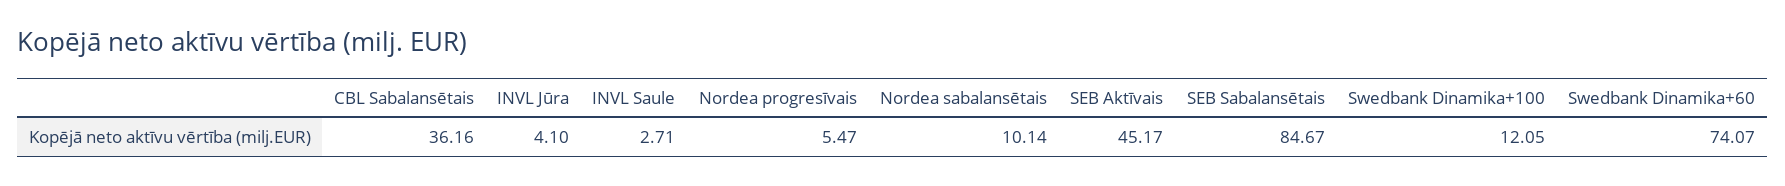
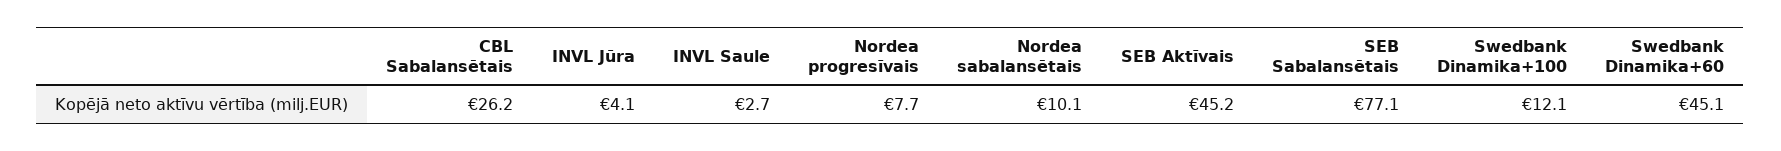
CBL Sabalansētais: 36.16 -> 26.2
Nordea progresīvais: 5.47 -> 7.7
SEB Sabalansētais: 84.67 -> 77.1
Swedbank Dinamika+60: 74.07 -> 45.1

